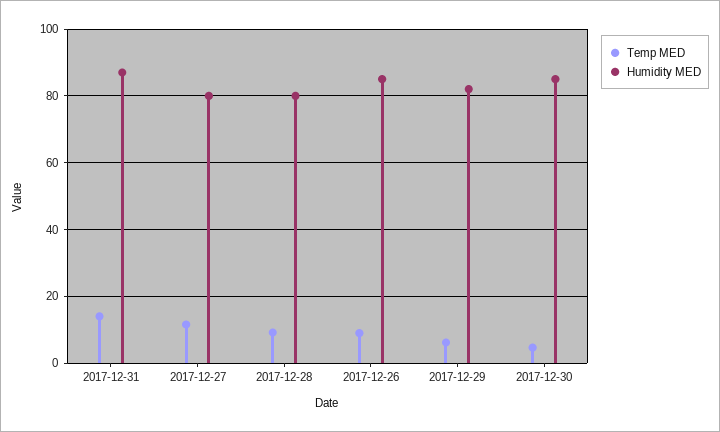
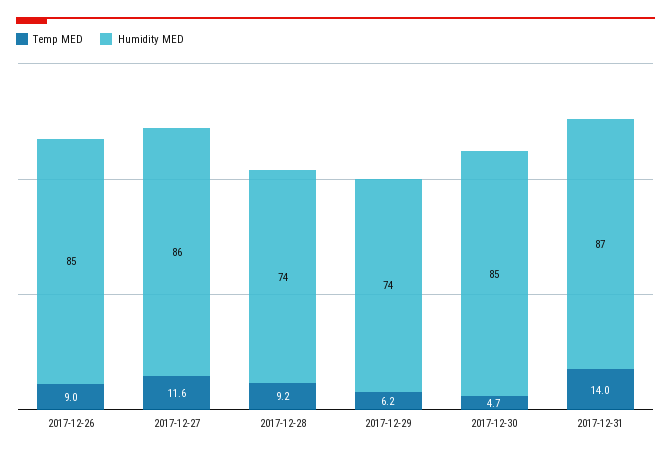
Humidity MED, 2017-12-27: 80 -> 86
Humidity MED, 2017-12-28: 80 -> 74
Humidity MED, 2017-12-29: 82 -> 74

